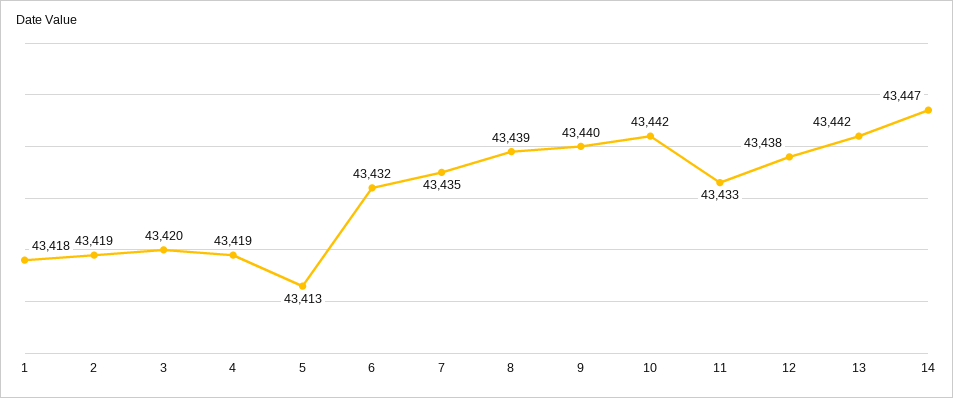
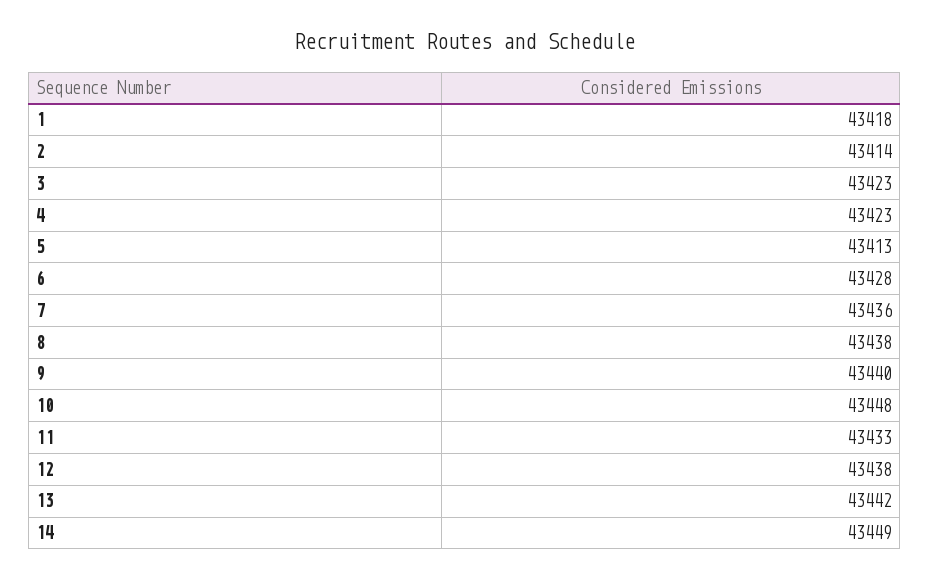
2: 43419 -> 43414
3: 43420 -> 43423
4: 43419 -> 43423
6: 43432 -> 43428
7: 43435 -> 43436
8: 43439 -> 43438
10: 43442 -> 43448
14: 43447 -> 43449

